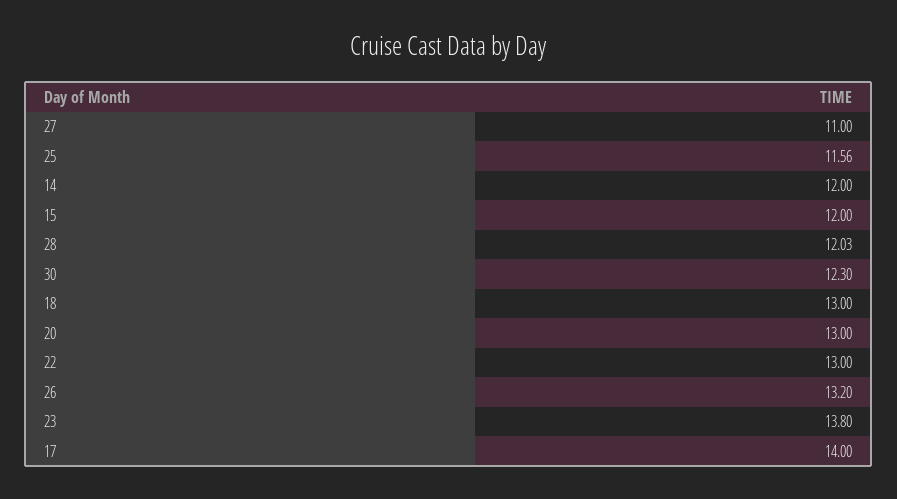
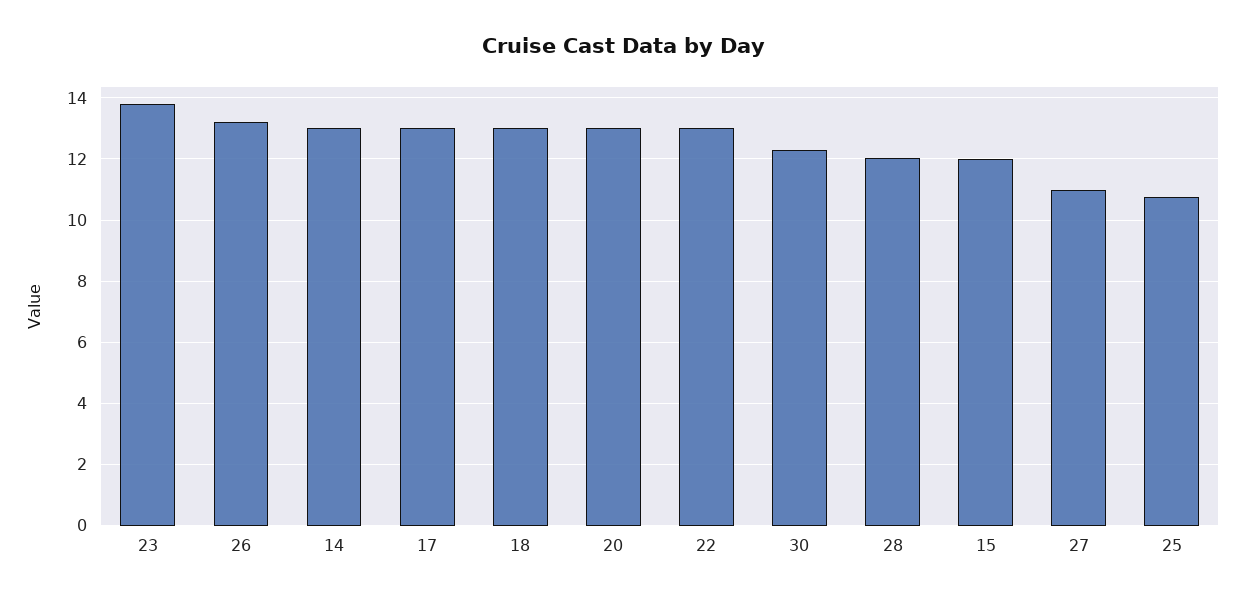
25: 11.56 -> 10.8
14: 12 -> 13
17: 14 -> 13

